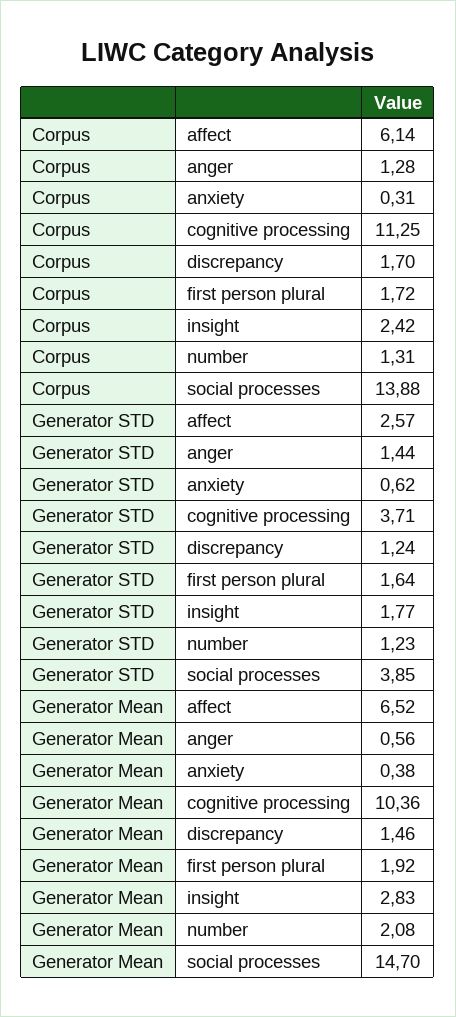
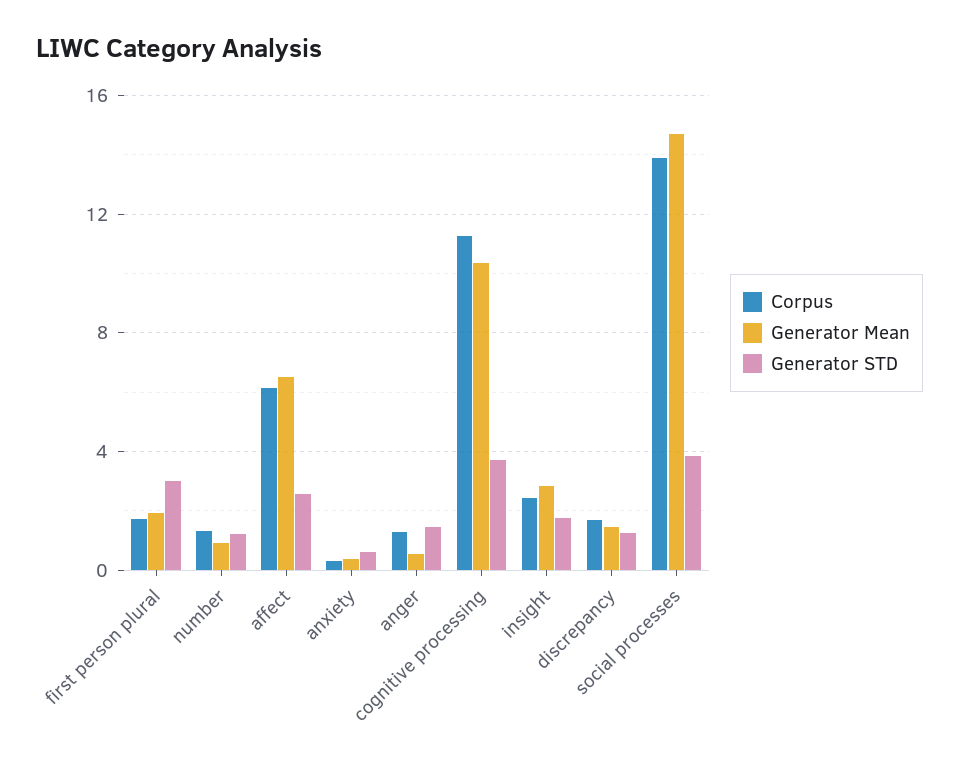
Generator STD, first person plural: 1.64 -> 3
Generator Mean, number: 2.08 -> 1

